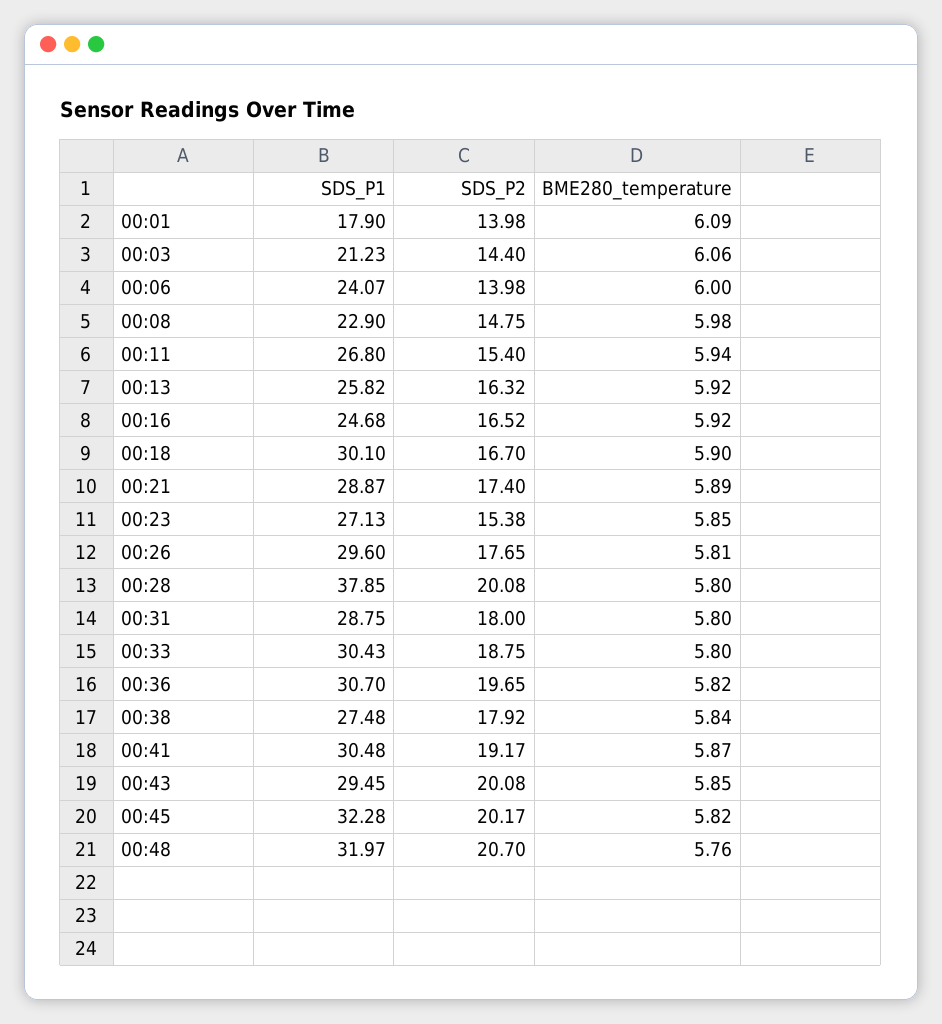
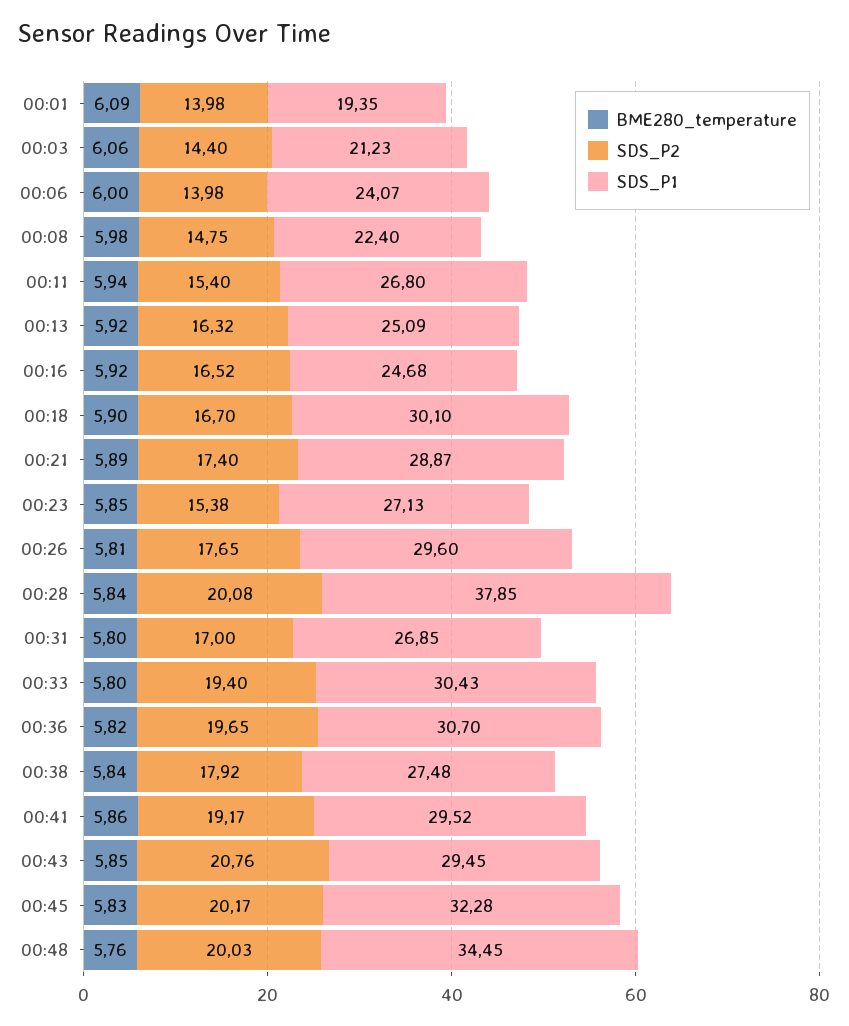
SDS_P1, 00:01: 17.9 -> 19.35
SDS_P1, 00:08: 22.9 -> 22.4
SDS_P1, 00:13: 25.82 -> 25.09
BME280_temperature, 00:28: 5.8 -> 5.84
SDS_P1, 00:31: 28.75 -> 26.85
SDS_P2, 00:31: 18 -> 17
SDS_P2, 00:33: 18.75 -> 19.4
SDS_P1, 00:41: 30.48 -> 29.52
BME280_temperature, 00:41: 5.87 -> 5.86
SDS_P2, 00:43: 20.08 -> 20.76
BME280_temperature, 00:45: 5.82 -> 5.83
SDS_P1, 00:48: 31.97 -> 34.45
SDS_P2, 00:48: 20.7 -> 20.03

